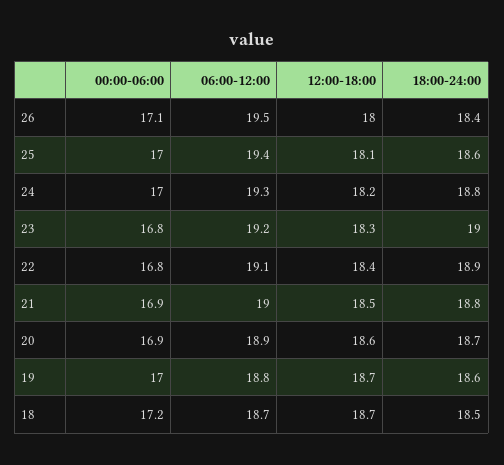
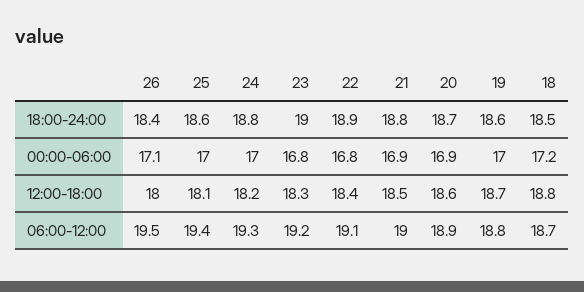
12:00-18:00, 18: 18.7 -> 18.8

